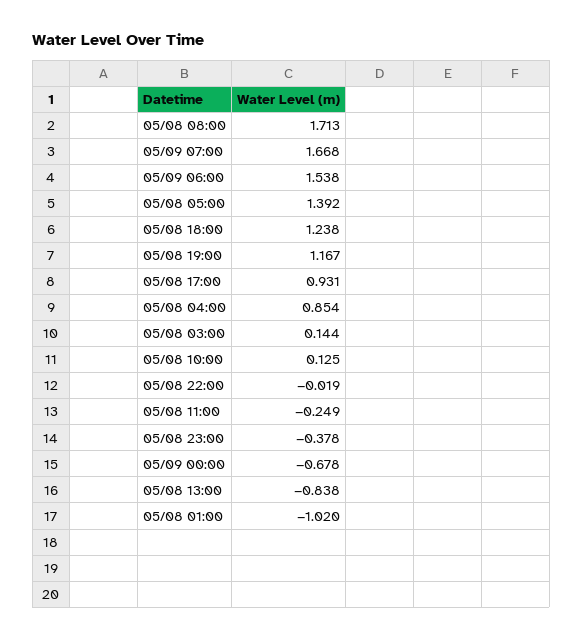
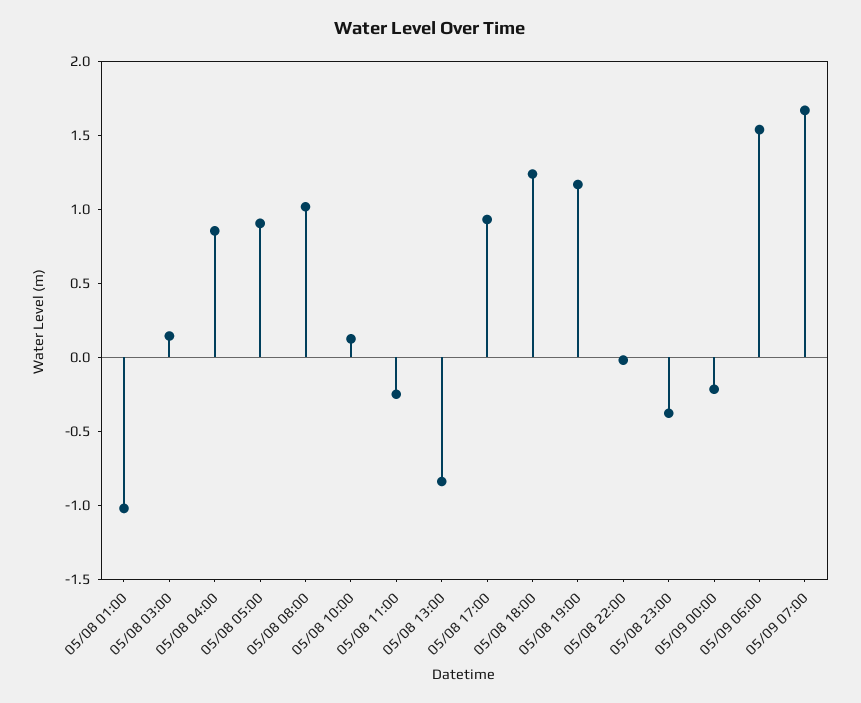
05/08 08:00: 1.713 -> 1
05/08 05:00: 1.392 -> 0.9
05/09 00:00: -0.678 -> -0.2

